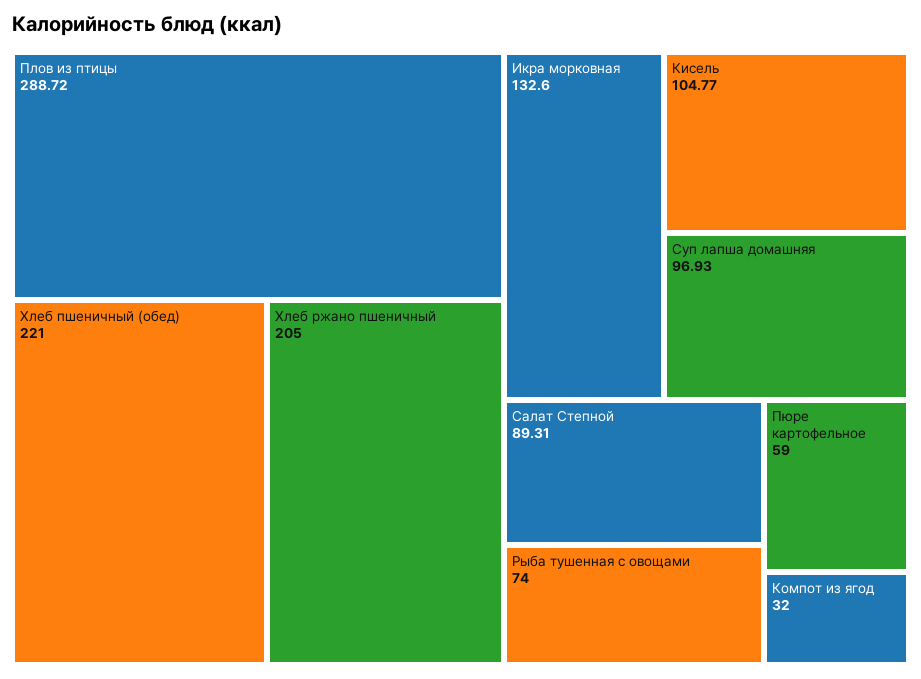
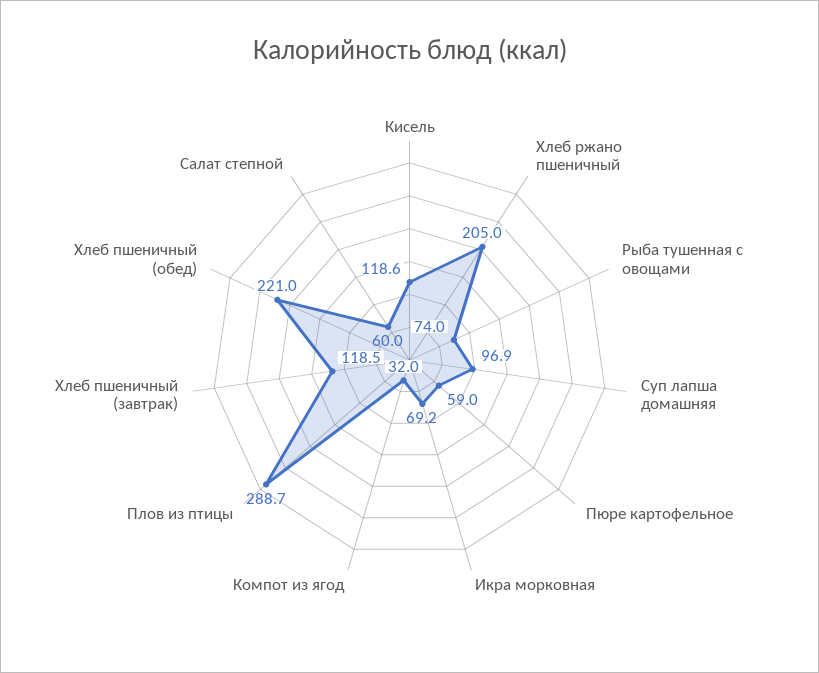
Икра морковная: 132.6 -> 69.2
Кисель: 104.77 -> 118.6
Салат Степной: 89.31 -> 60
Хлеб пшеничный (завтрак): none -> 118.5

